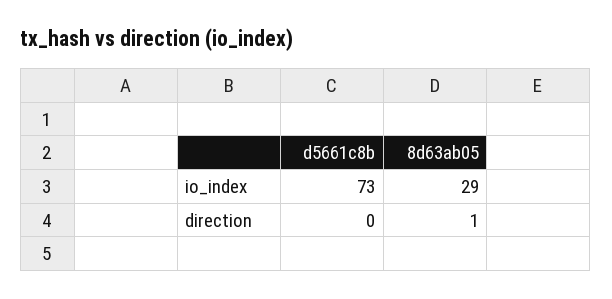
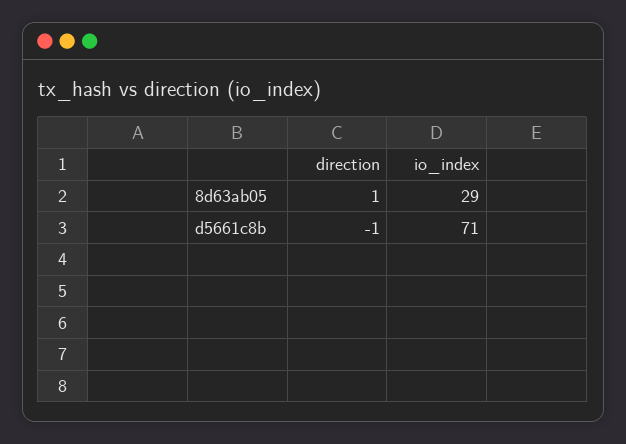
d5661c8b, io_index: 73 -> 71
d5661c8b, direction: 0 -> -1

